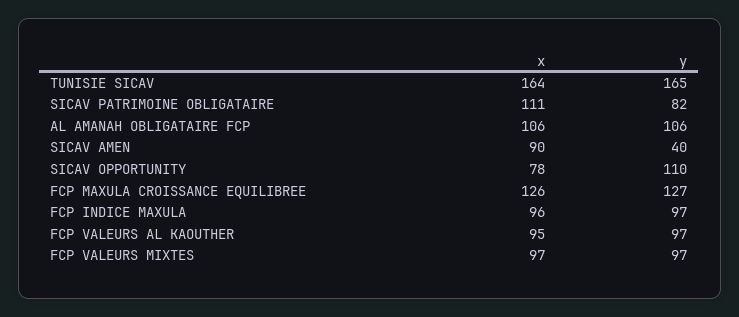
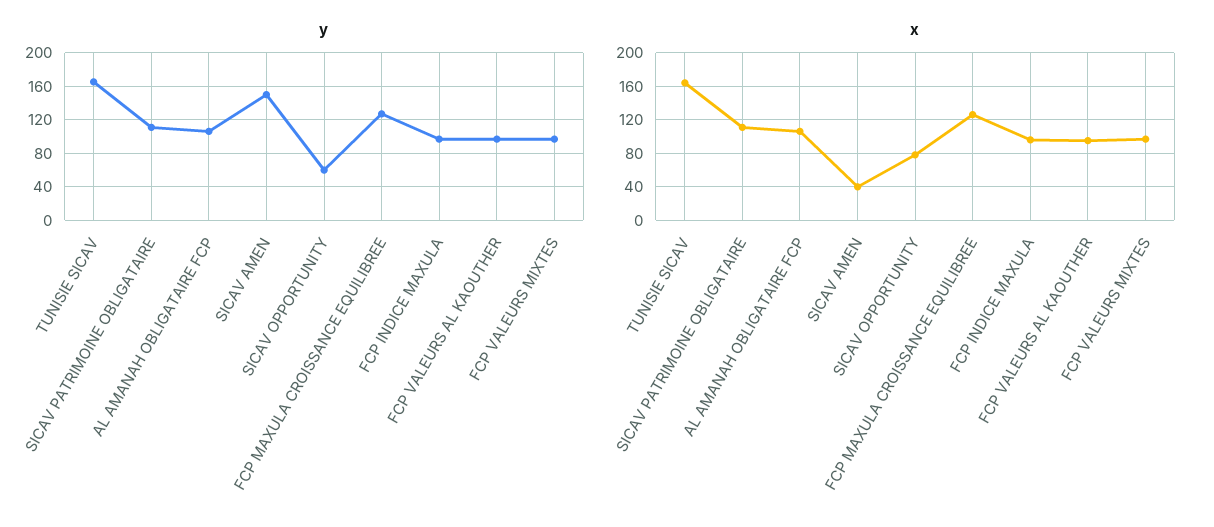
y, SICAV PATRIMOINE OBLIGATAIRE: 82 -> 110
x, SICAV AMEN: 90 -> 40
y, SICAV AMEN: 40 -> 150
y, SICAV OPPORTUNITY: 110 -> 60

